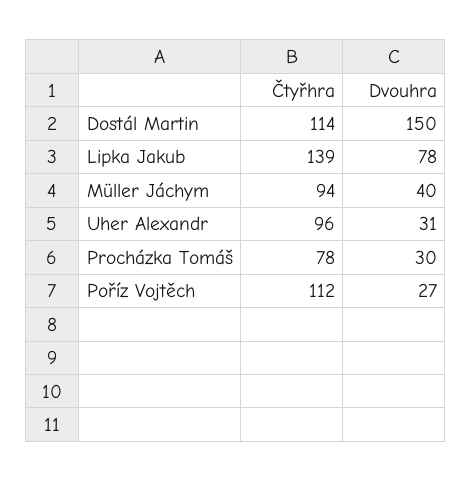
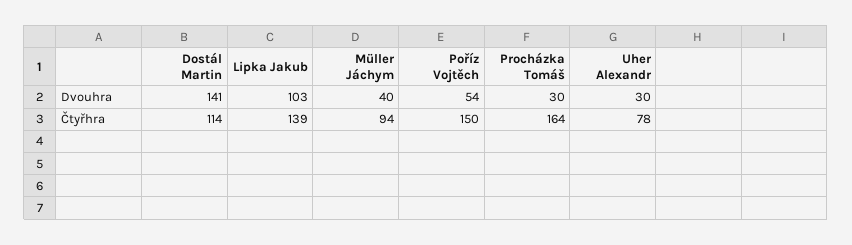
Dvouhra, Dostál Martin: 150 -> 141
Dvouhra, Lipka Jakub: 78 -> 103
Čtyřhra, Uher Alexandr: 96 -> 78
Dvouhra, Uher Alexandr: 31 -> 30
Čtyřhra, Procházka Tomáš: 78 -> 164
Čtyřhra, Poříz Vojtěch: 112 -> 150
Dvouhra, Poříz Vojtěch: 27 -> 54

